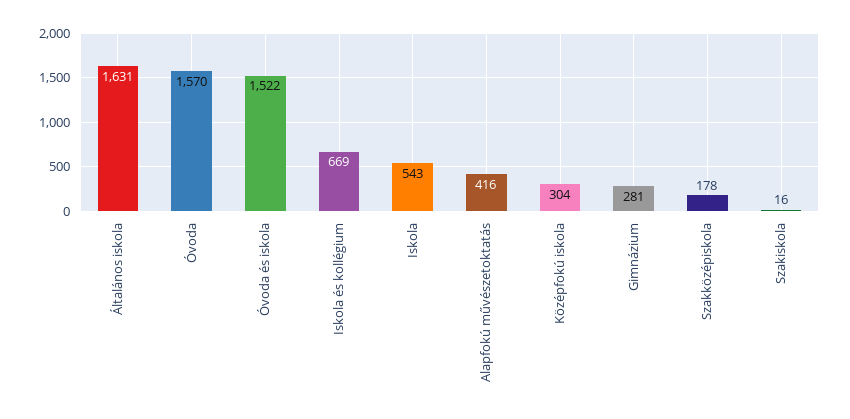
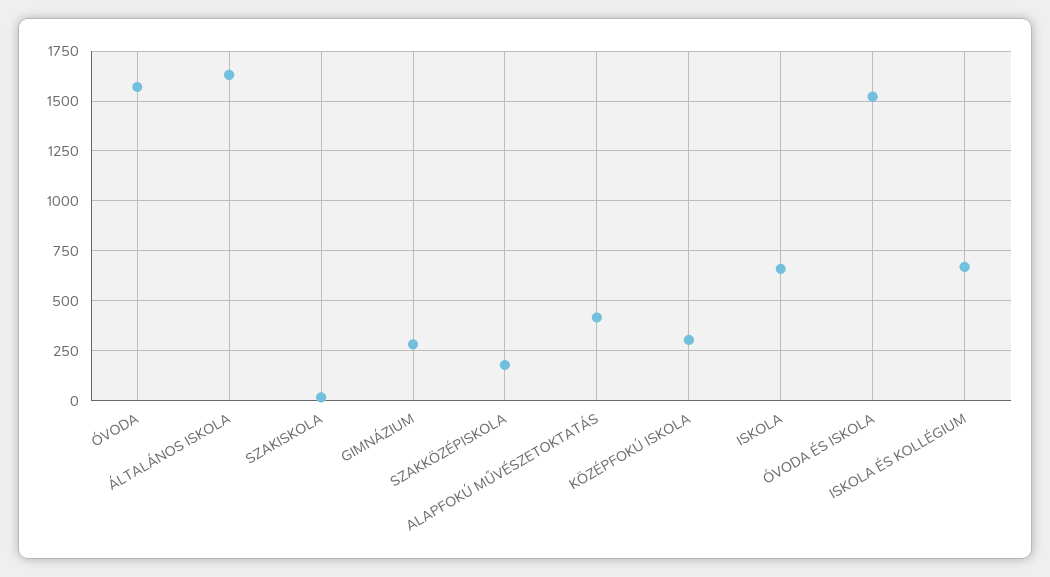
Iskola: 543 -> 650

